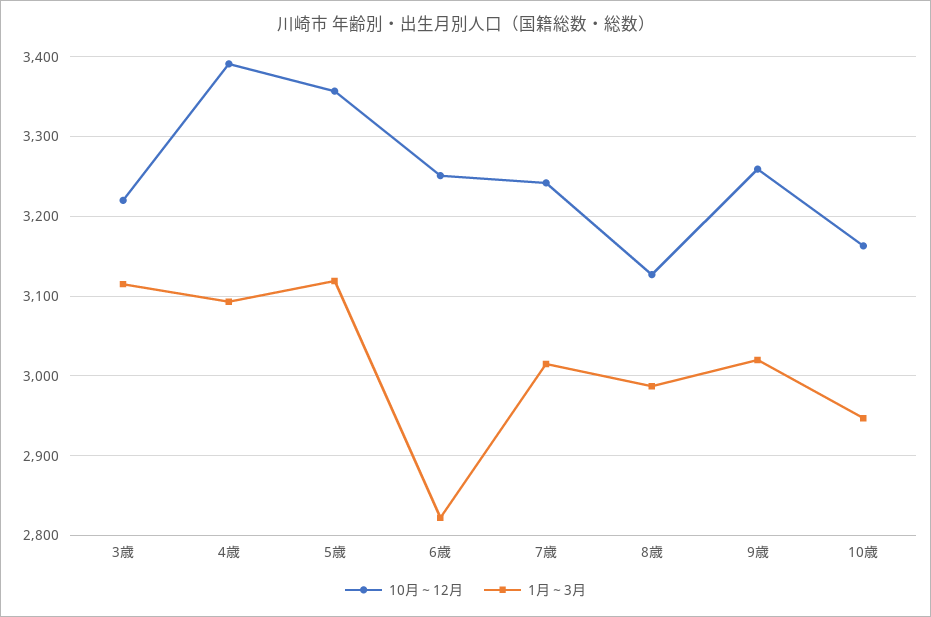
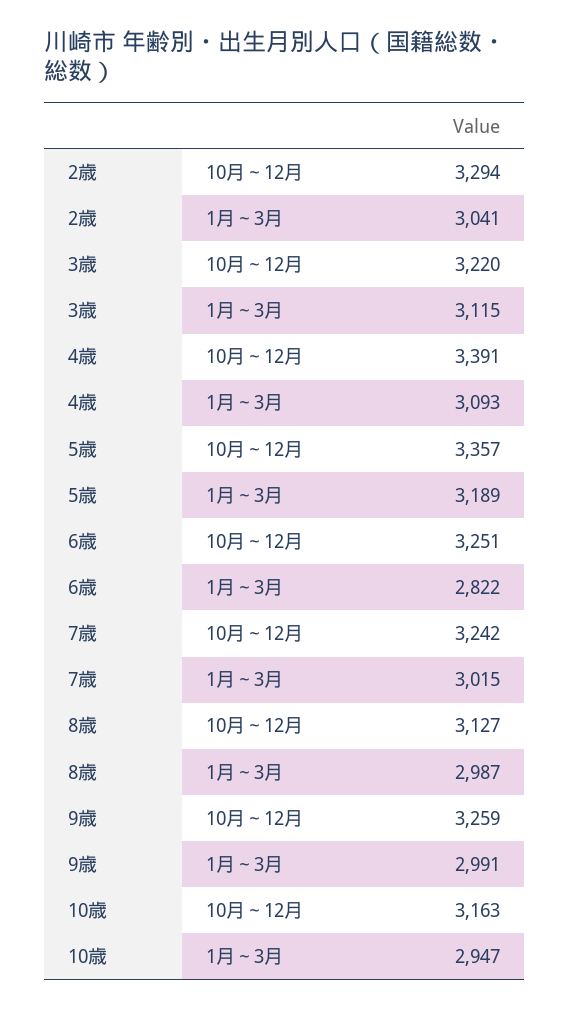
1月～3月, 5歳: 3120 -> 3189
1月～3月, 9歳: 3020 -> 2991
10月～12月, 2歳: none -> 3294
1月～3月, 2歳: none -> 3041

